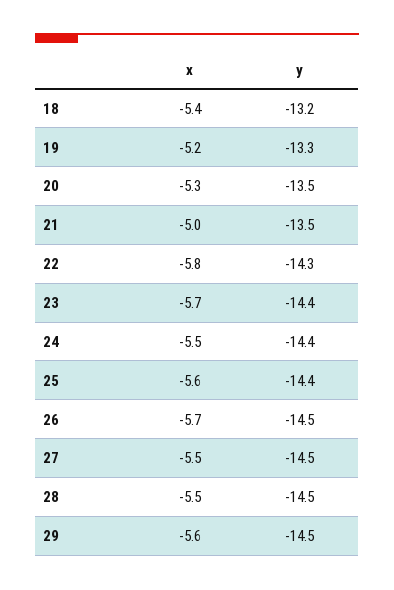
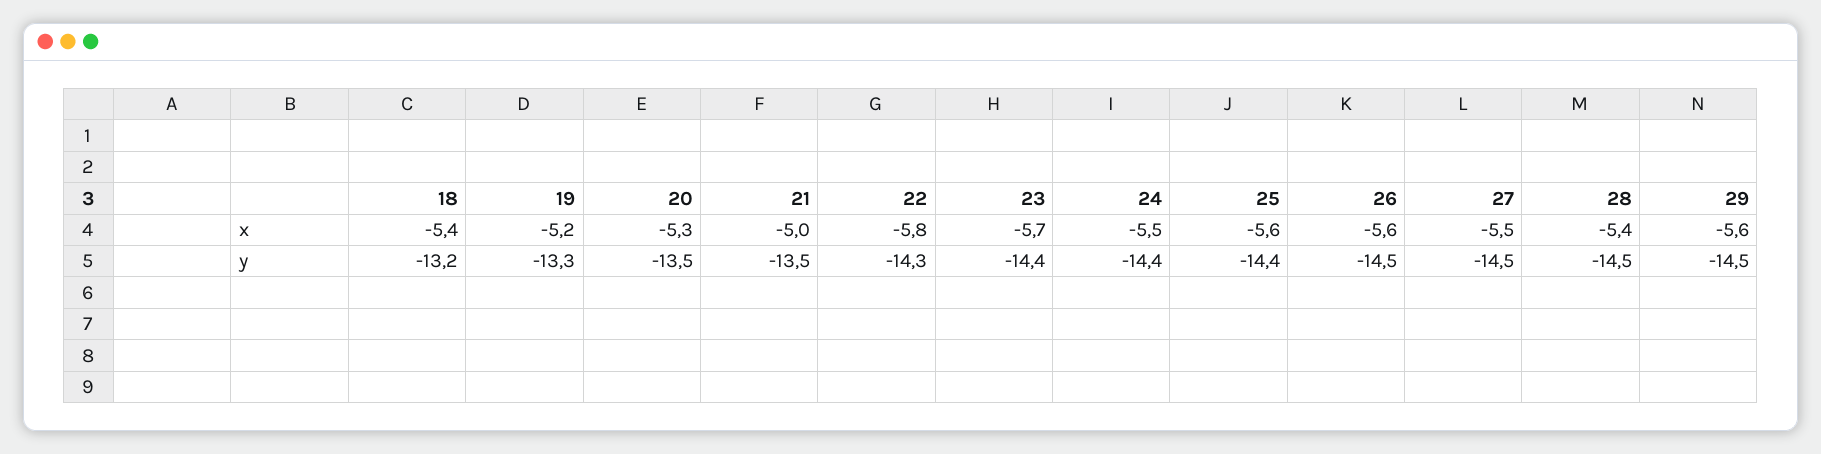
x, 26: -5.7 -> -5.6
x, 28: -5.5 -> -5.4

